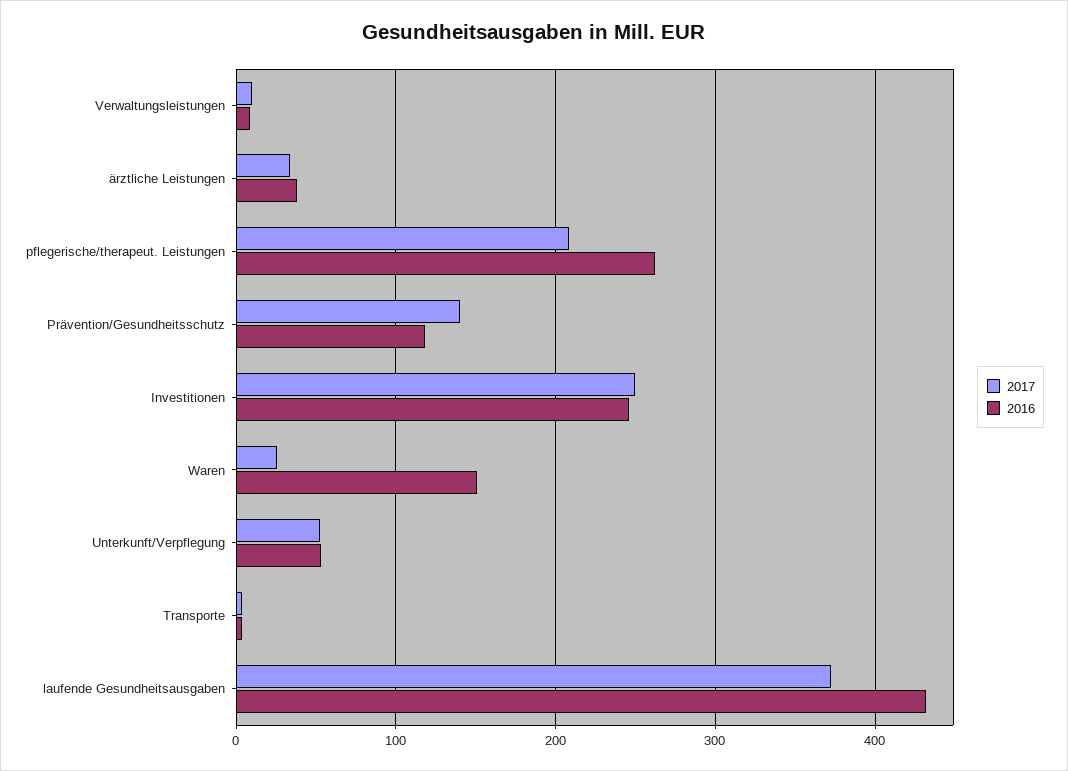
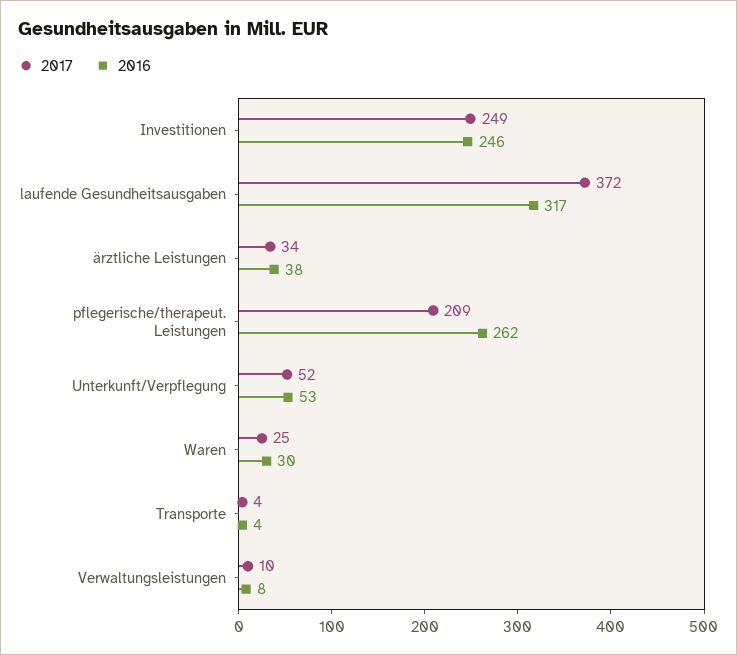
2017, Prävention/Gesundheitsschutz: 140 -> none
2016, Prävention/Gesundheitsschutz: 120 -> none
2016, Waren: 150 -> 30
2016, laufende Gesundheitsausgaben: 430 -> 317

